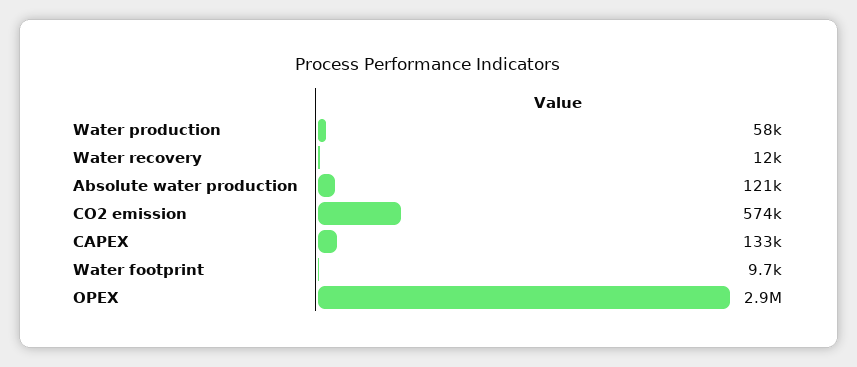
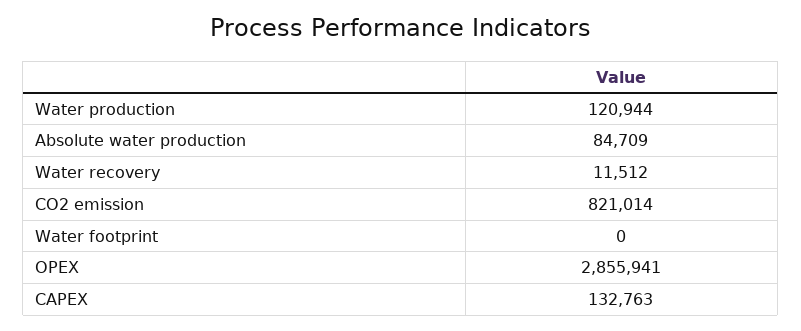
Water production: 58000 -> 120944
Absolute water production: 121000 -> 84709
CO2 emission: 574000 -> 821014
Water footprint: 9700 -> 0

